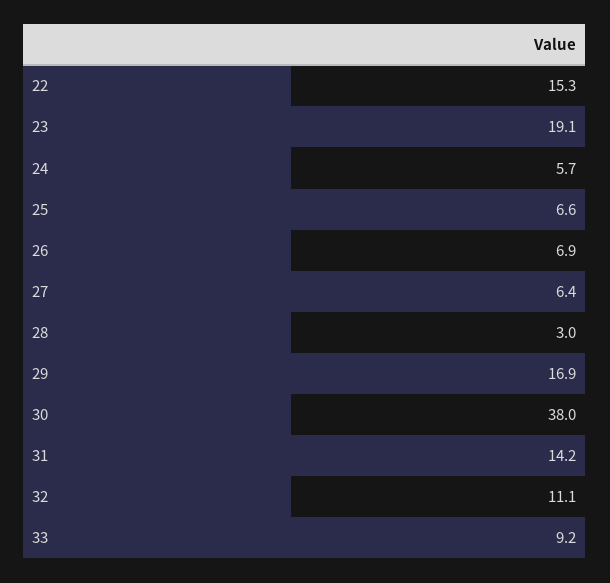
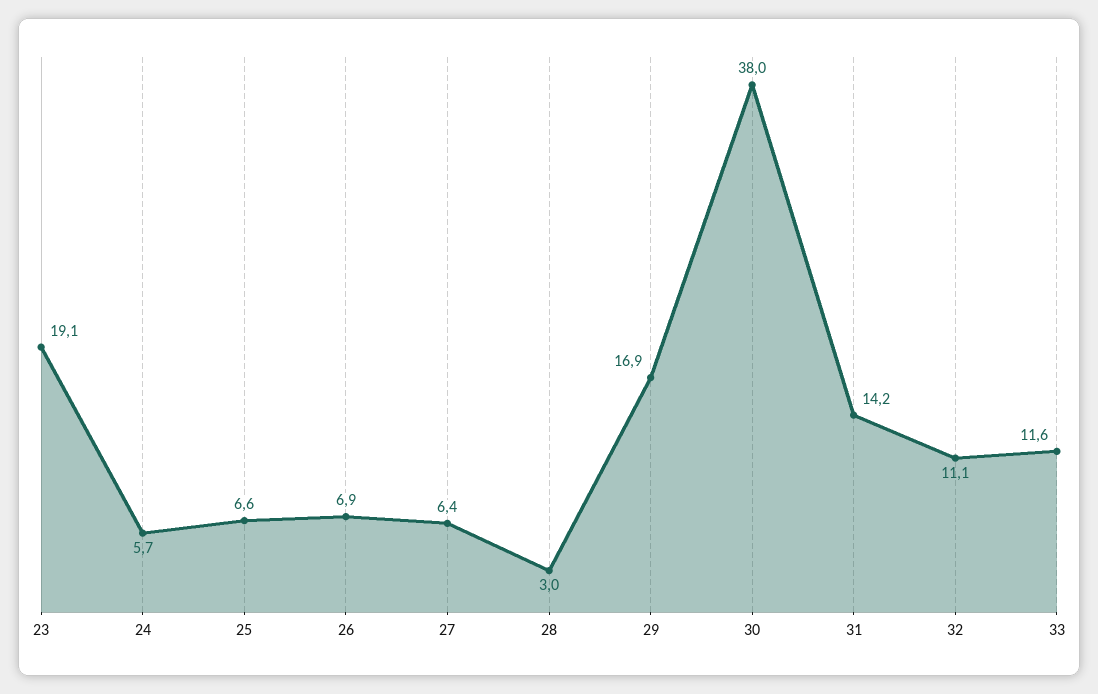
22: 15.3 -> none
33: 9.2 -> 11.6

